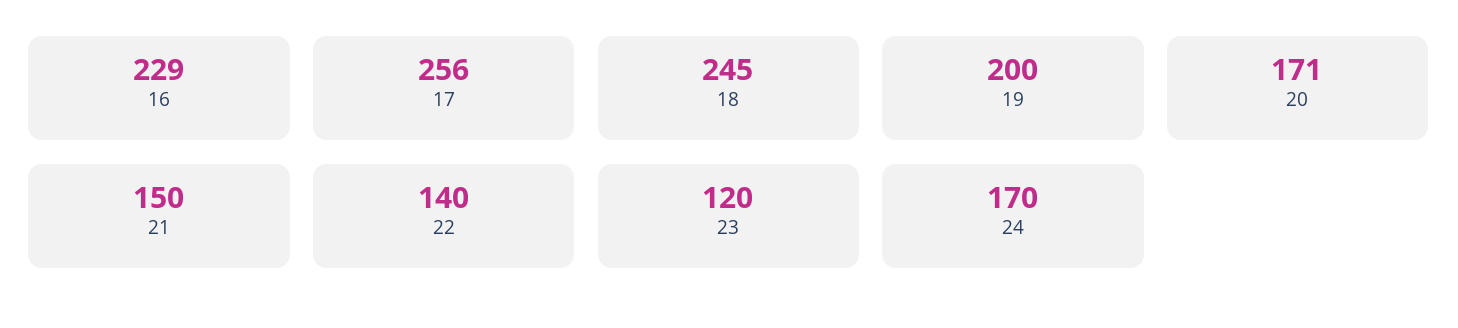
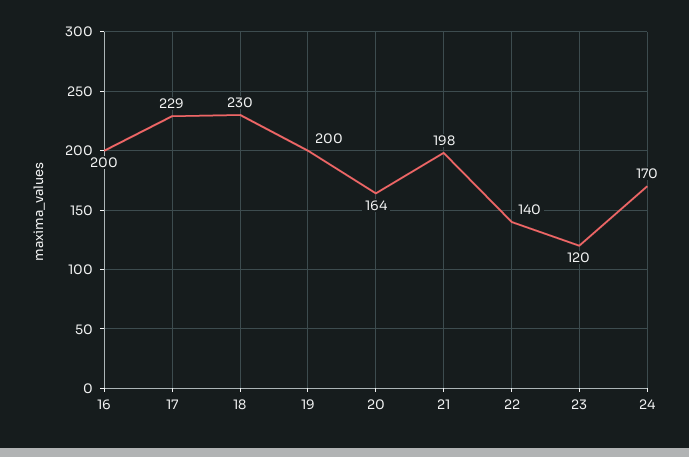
16: 229 -> 200
17: 256 -> 229
18: 245 -> 230
20: 171 -> 164
21: 150 -> 198

